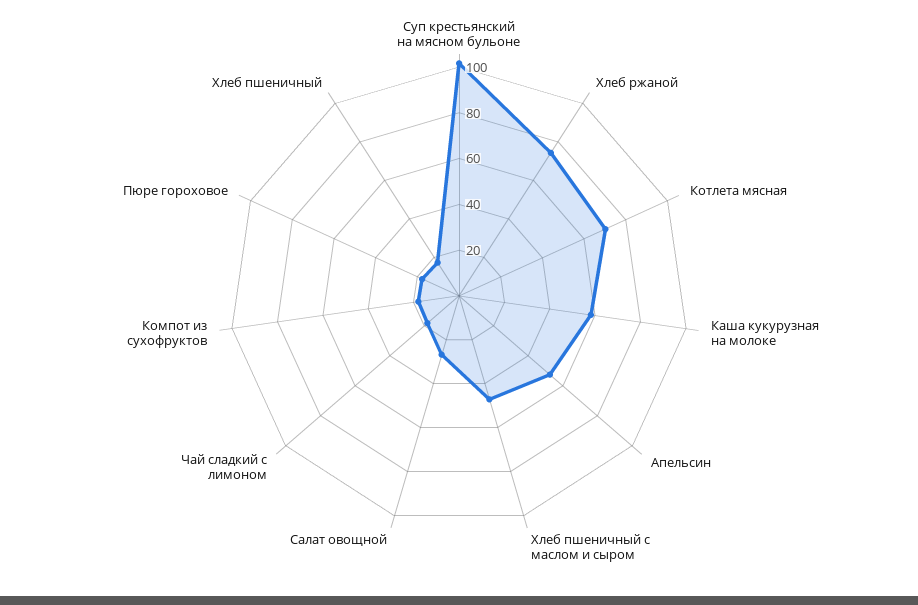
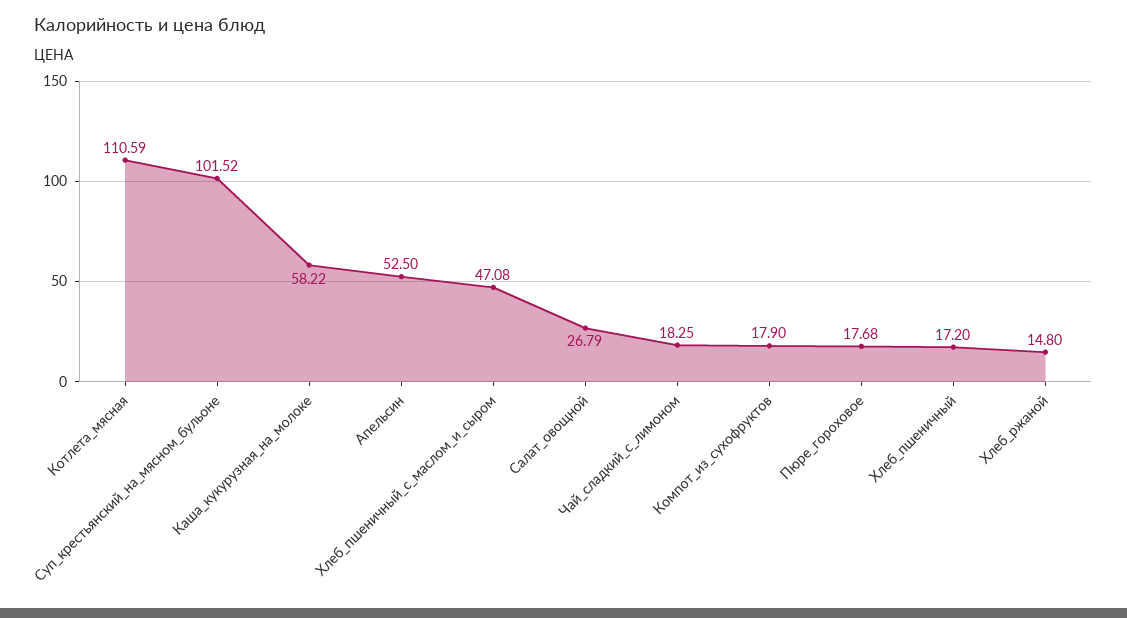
Хлеб ржаной: 75 -> 14.8
Котлета мясная: 70 -> 110.59

